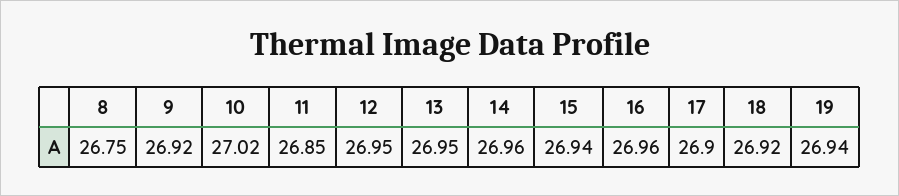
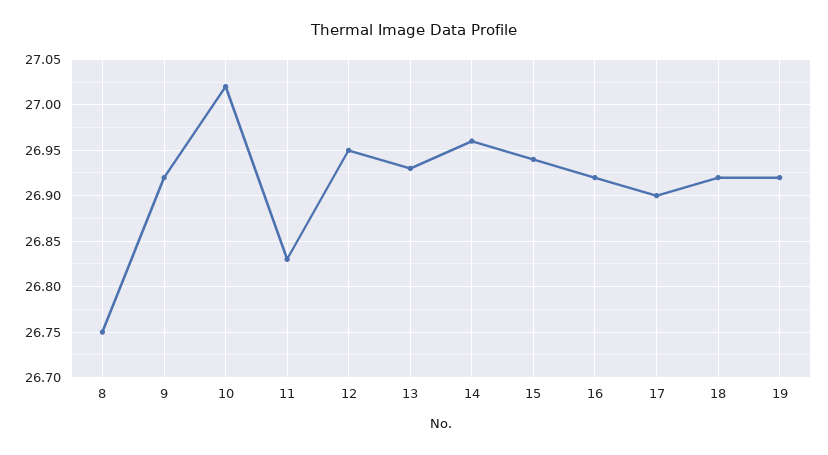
11: 26.85 -> 26.83
13: 26.95 -> 26.93
16: 26.96 -> 26.92
19: 26.94 -> 26.92

